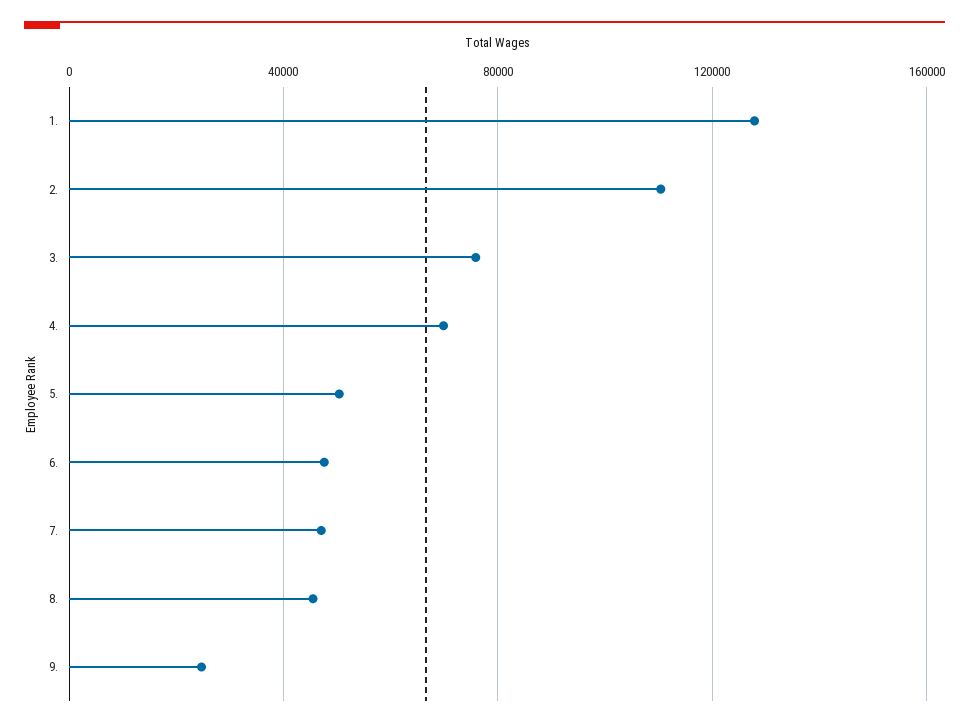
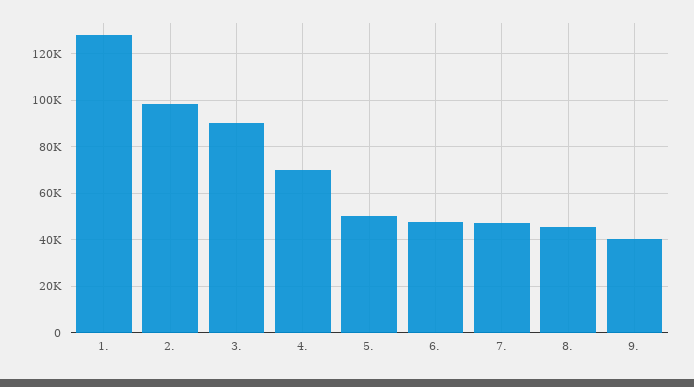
2.: 110000 -> 100000
3.: 75000 -> 90000
9.: 25000 -> 40000

